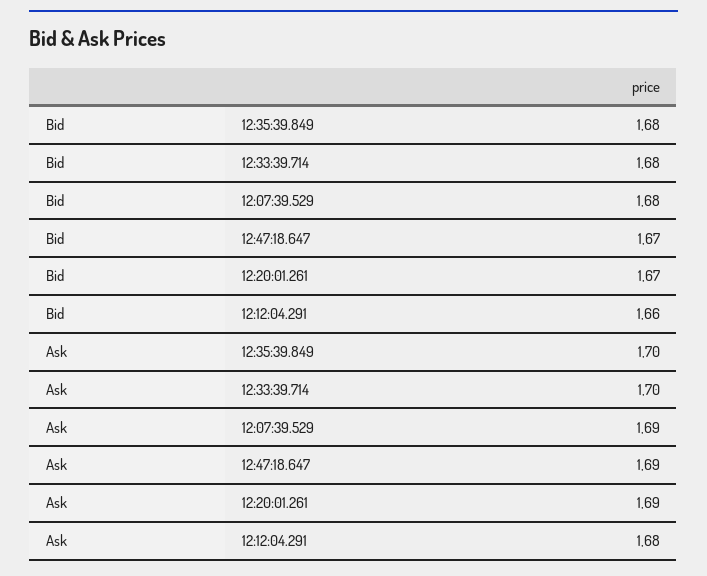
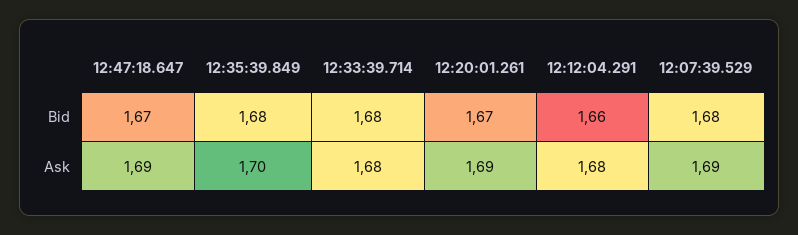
Ask, 12:33:39.714: 1.7 -> 1.68

